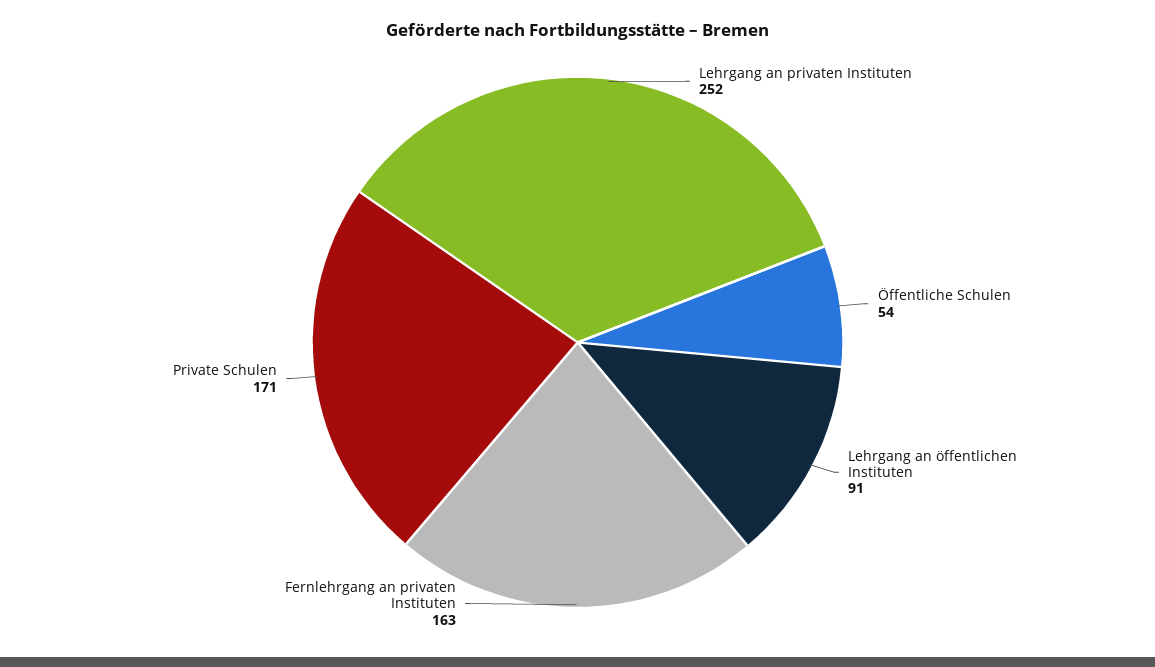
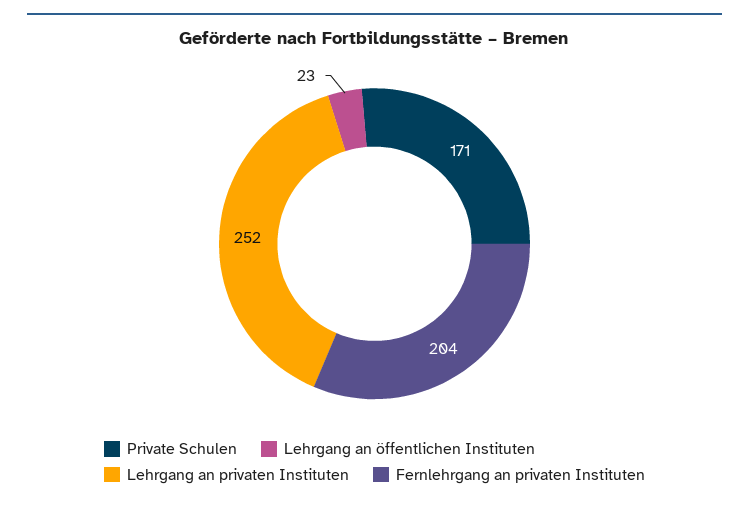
Öffentliche Schulen: 54 -> none
Lehrgang an öffentlichen Instituten: 91 -> 23
Fernlehrgang an privaten Instituten: 163 -> 204

